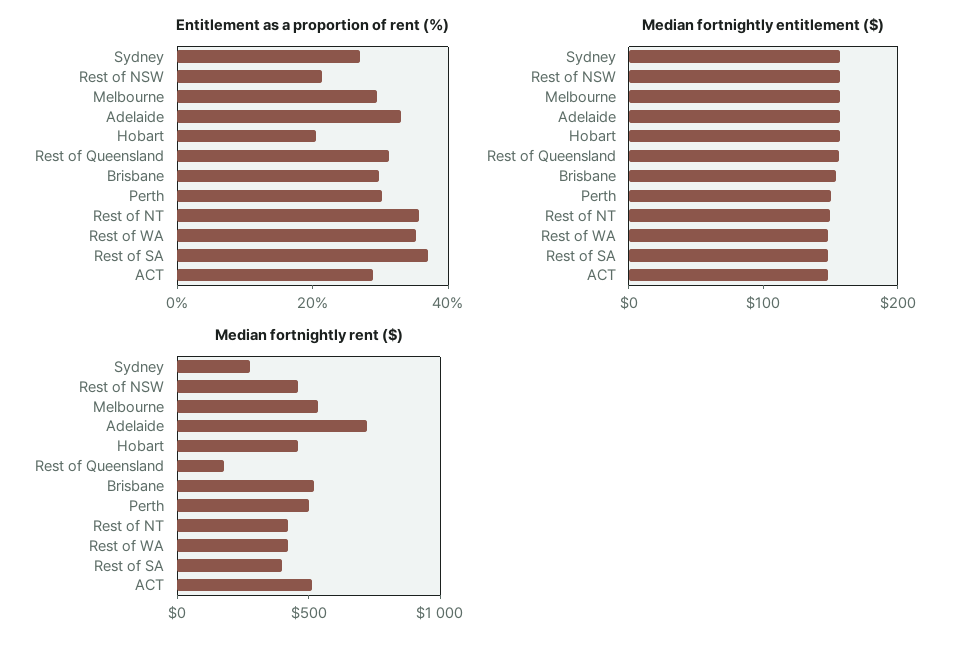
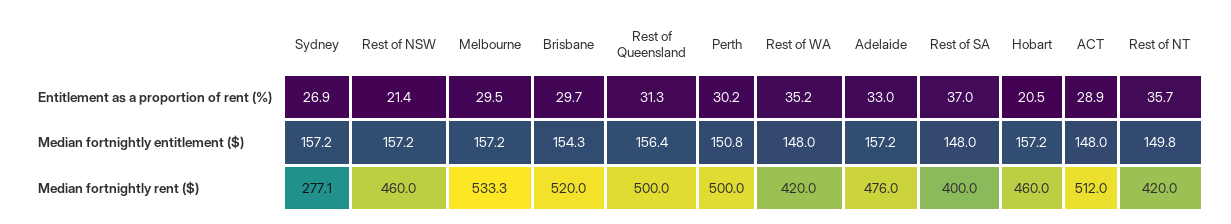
Median fortnightly rent ($), Adelaide: 700 -> 476
Median fortnightly rent ($), Rest of Queensland: 200 -> 500

